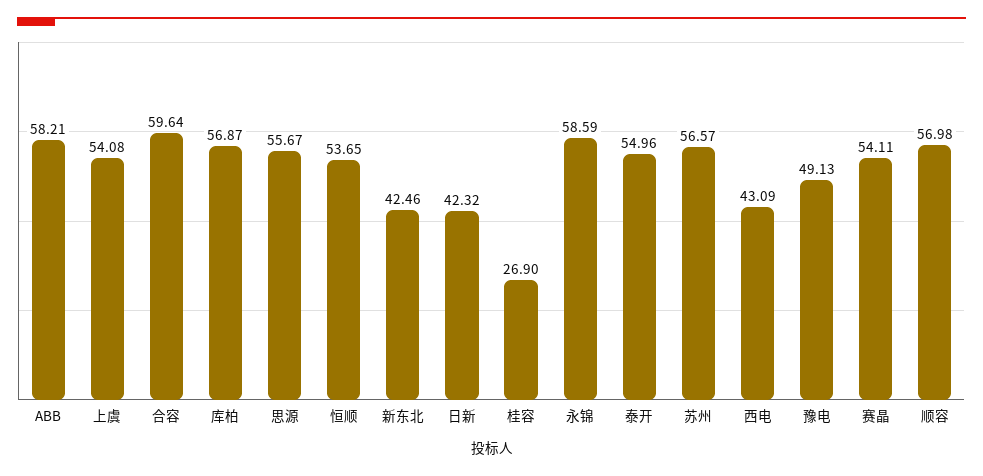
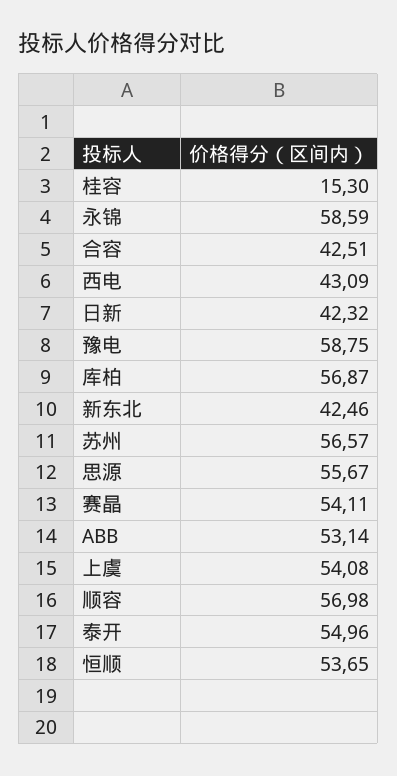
ABB: 58.21 -> 53.14
合容: 59.64 -> 42.51
桂容: 26.9 -> 15.3
豫电: 49.13 -> 58.75

